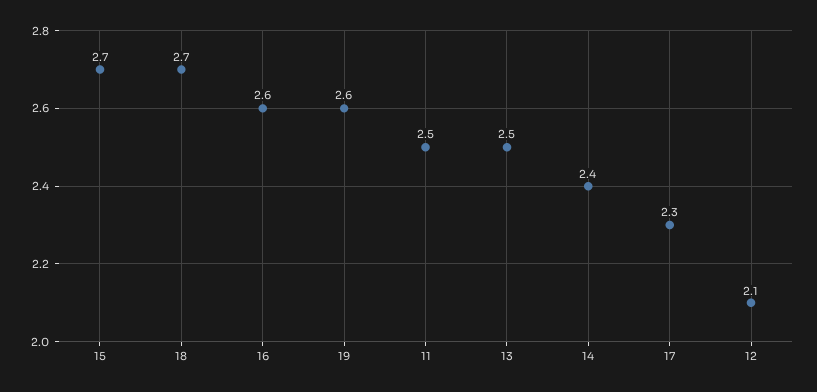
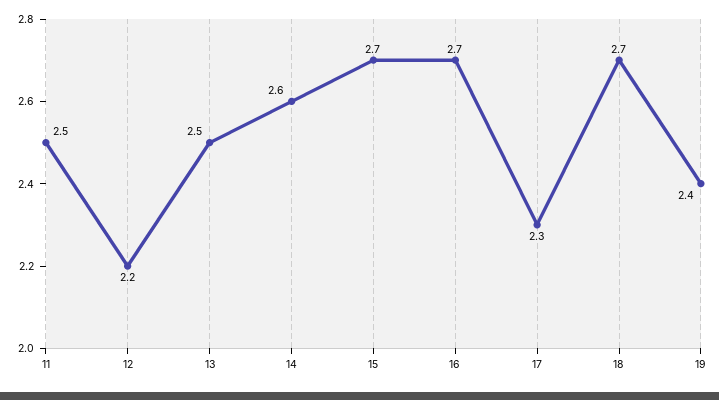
16: 2.6 -> 2.7
19: 2.6 -> 2.4
14: 2.4 -> 2.6
12: 2.1 -> 2.2

